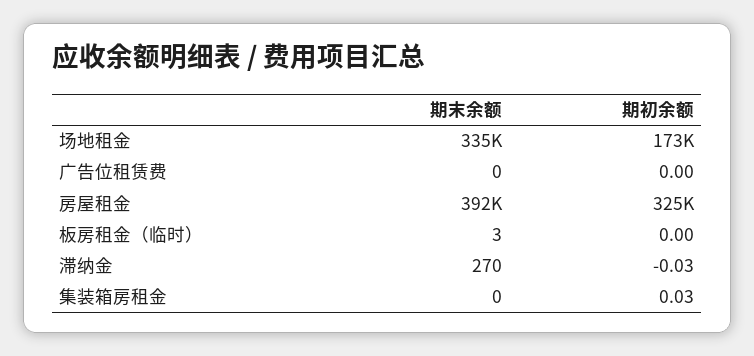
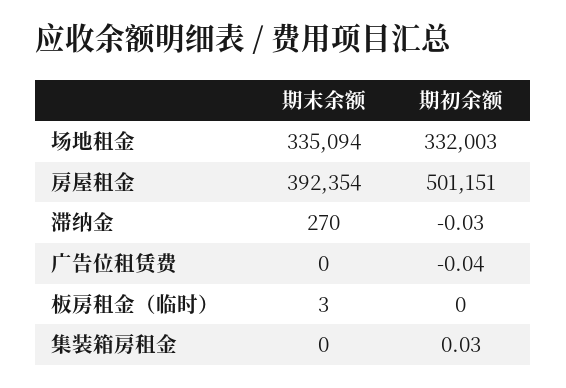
期初余额, 场地租金: 173000 -> 332003
期初余额, 广告位租赁费: 0 -> -0.04
期初余额, 房屋租金: 325000 -> 501151

